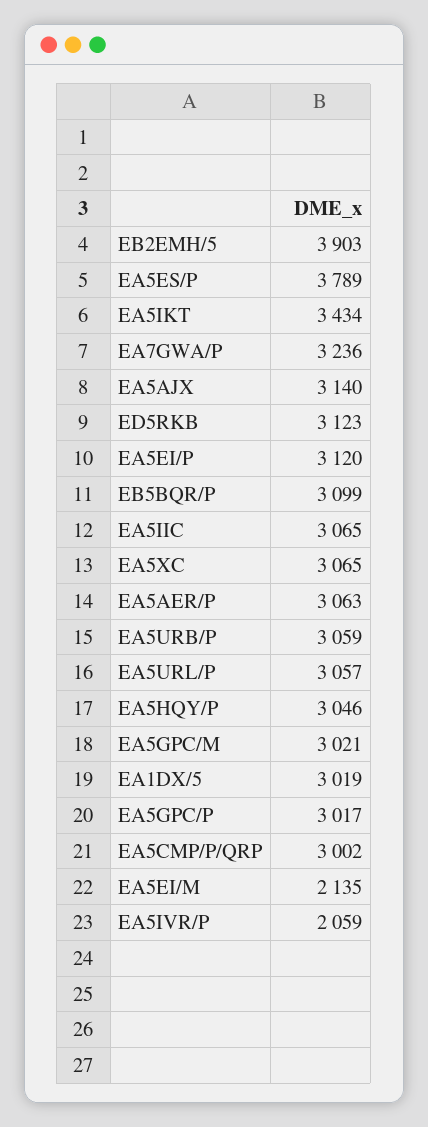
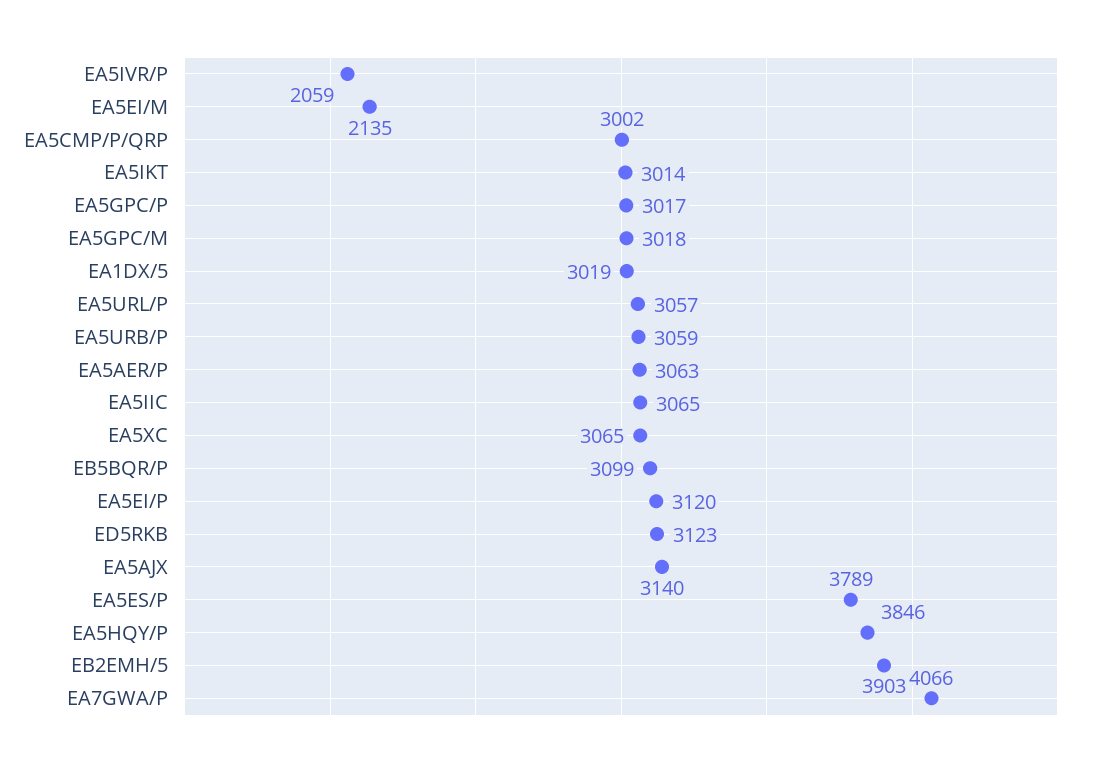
EA5IKT: 3434 -> 3014
EA7GWA/P: 3236 -> 4066
EA5HQY/P: 3046 -> 3846
EA5GPC/M: 3021 -> 3018

